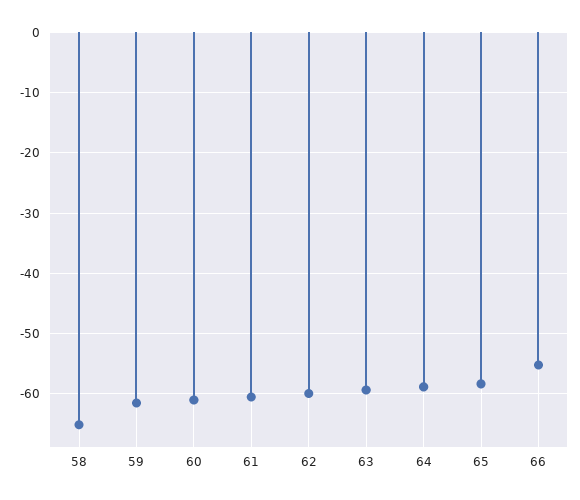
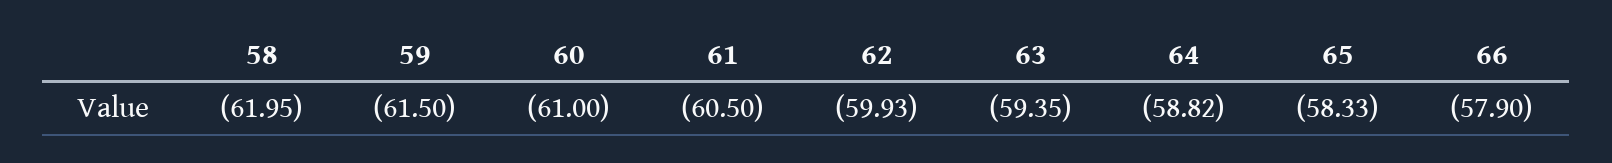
58: -65 -> -61.95
66: -55 -> -57.9

